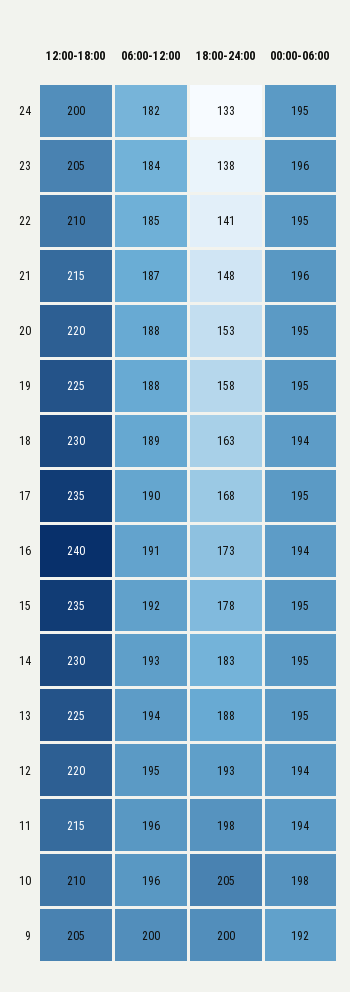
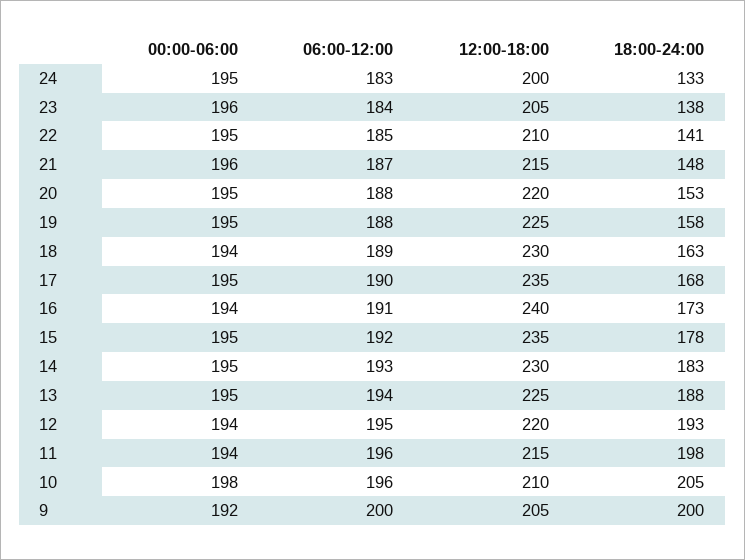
06:00-12:00, 24: 182 -> 183

